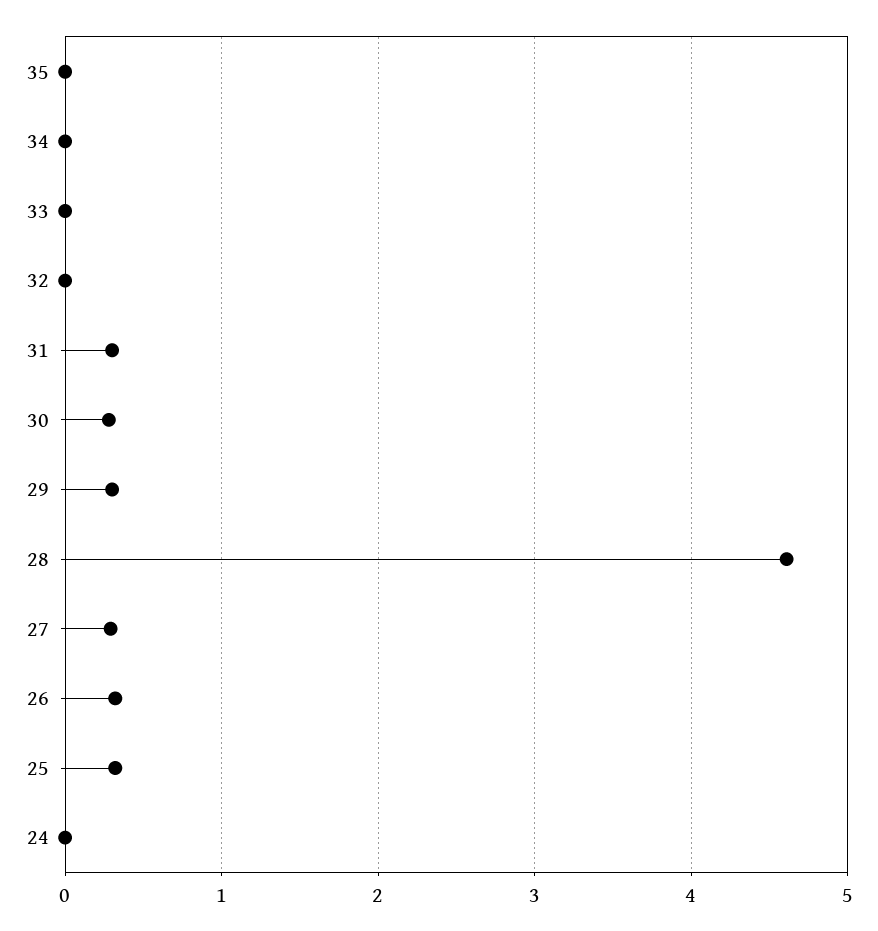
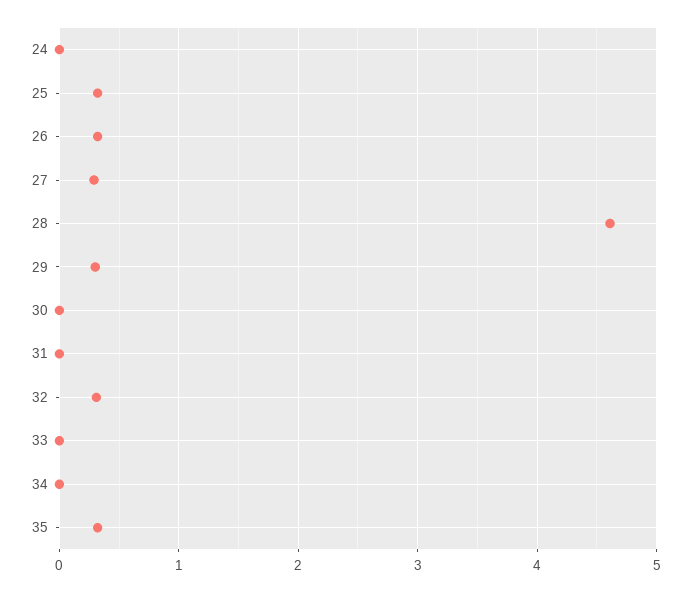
35: 0 -> 0.3
32: 0 -> 0.3
31: 0.3 -> 0
30: 0.3 -> 0

